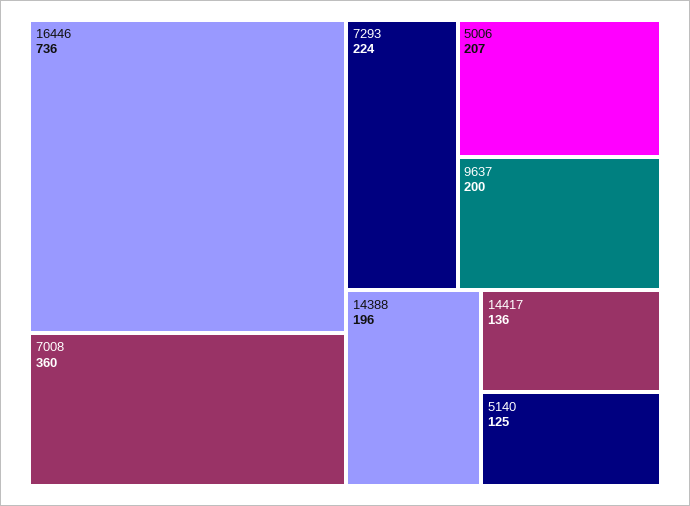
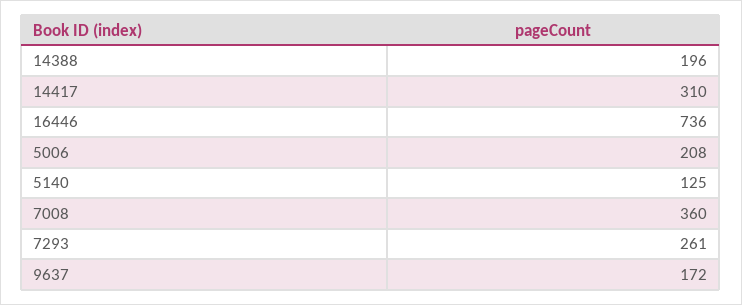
7293: 224 -> 261
5006: 207 -> 208
9637: 200 -> 172
14417: 136 -> 310

